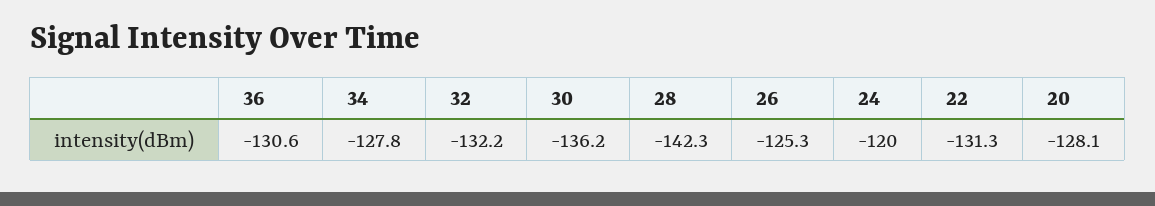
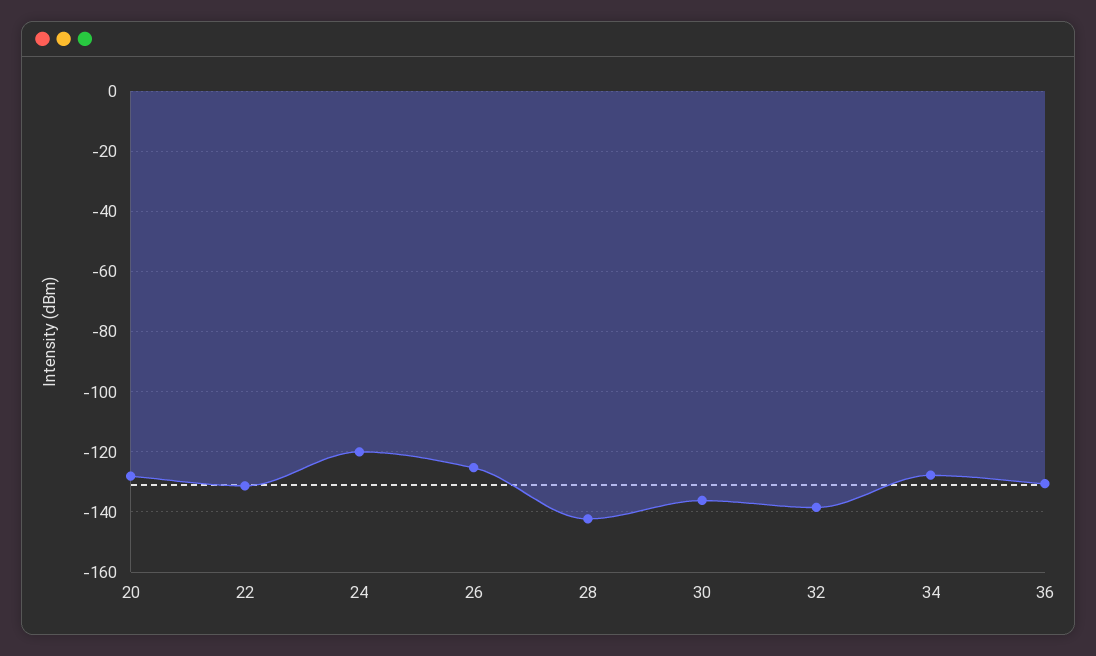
32: -132.2 -> -138

